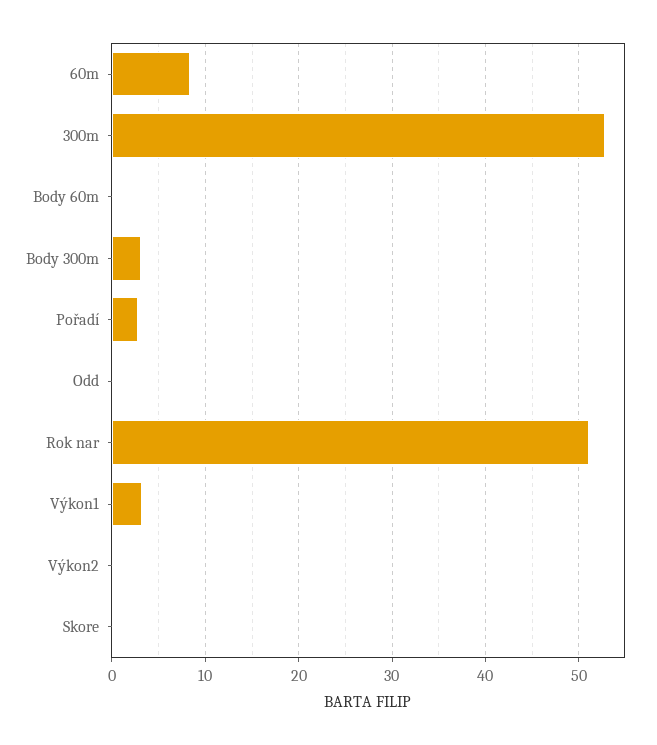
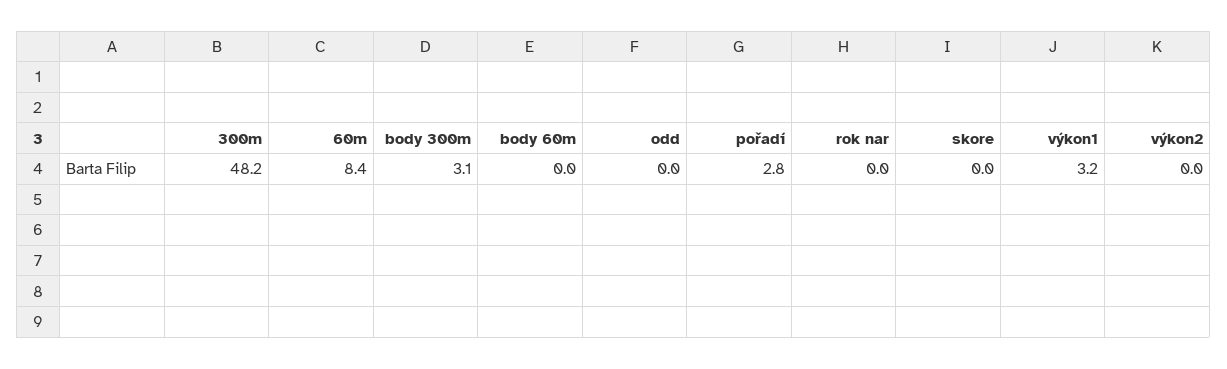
300m: 53 -> 48.2
Rok nar: 51 -> 0

